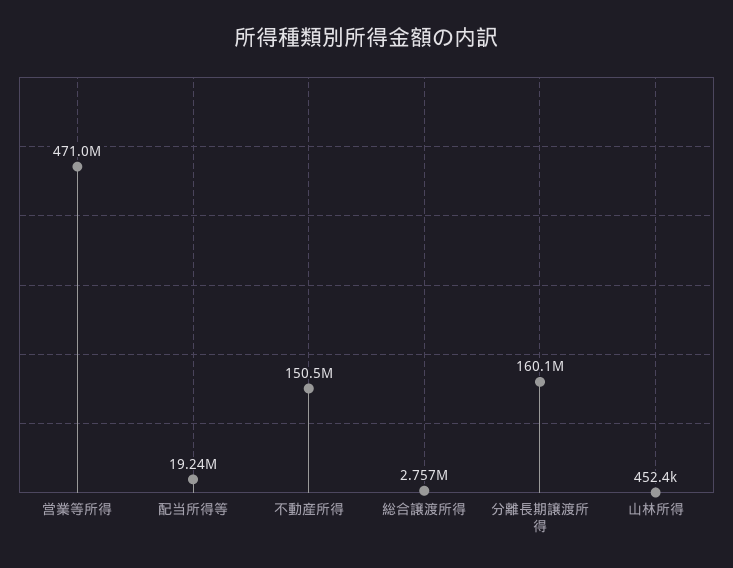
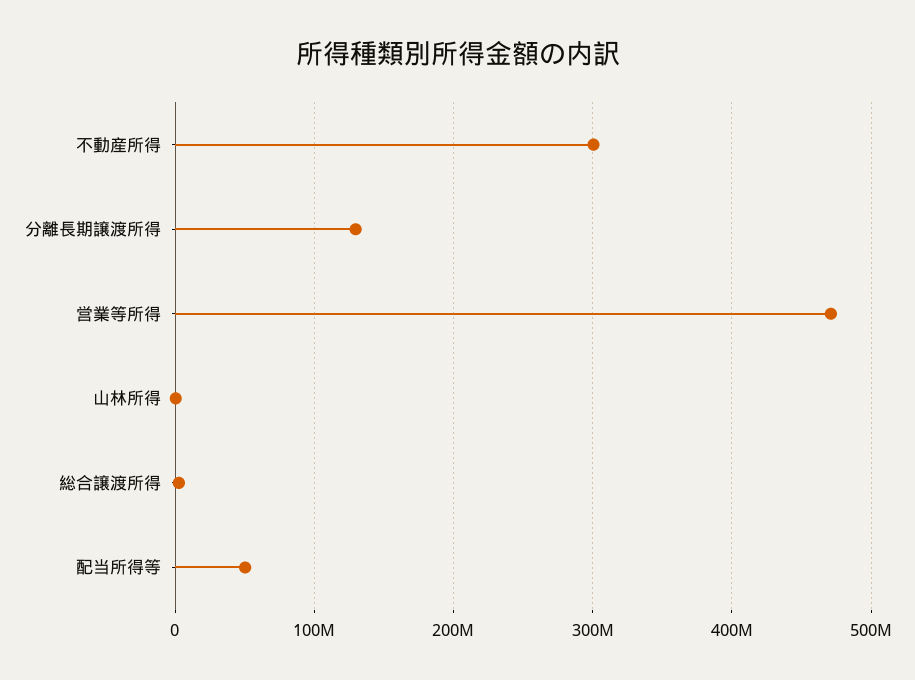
配当所得等: 19240000 -> 50000000
不動産所得: 150500000 -> 300000000
分離長期譲渡所得: 160100000 -> 130000000

